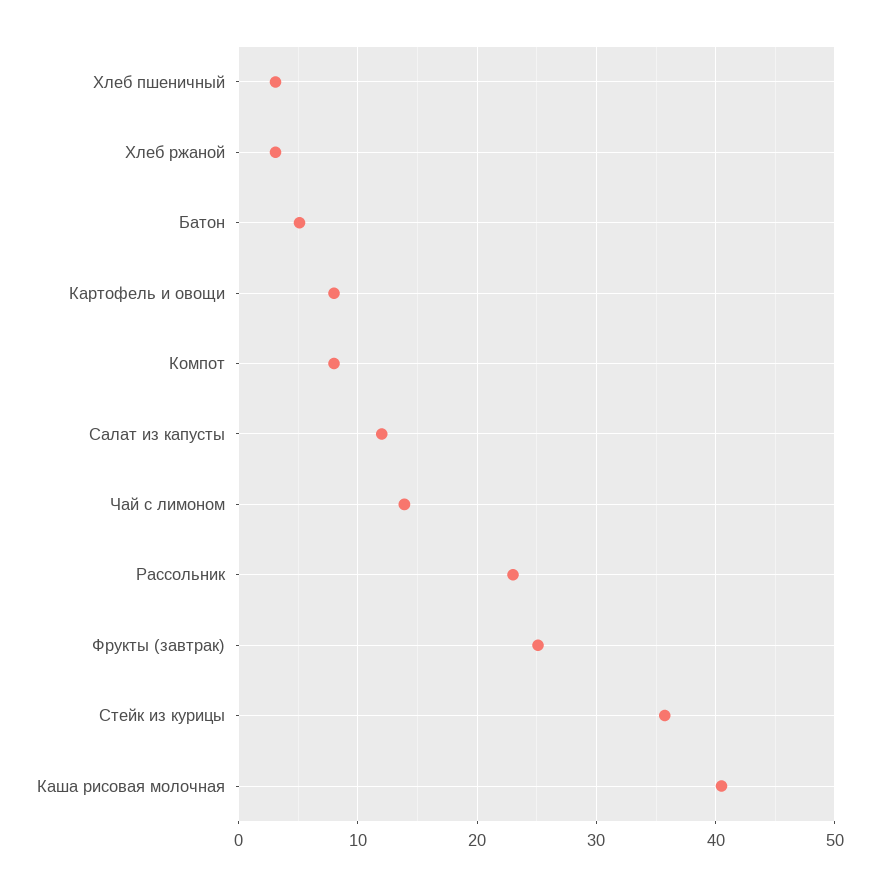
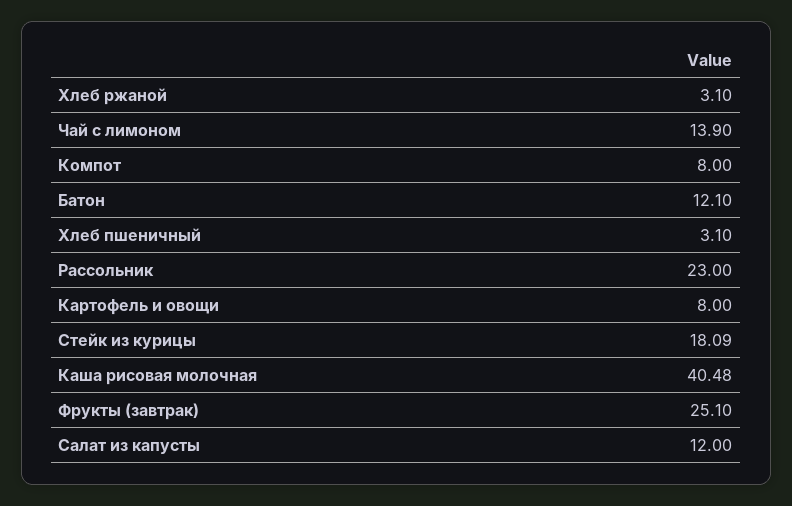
Батон: 5 -> 12.1
Стейк из курицы: 36 -> 18.09

